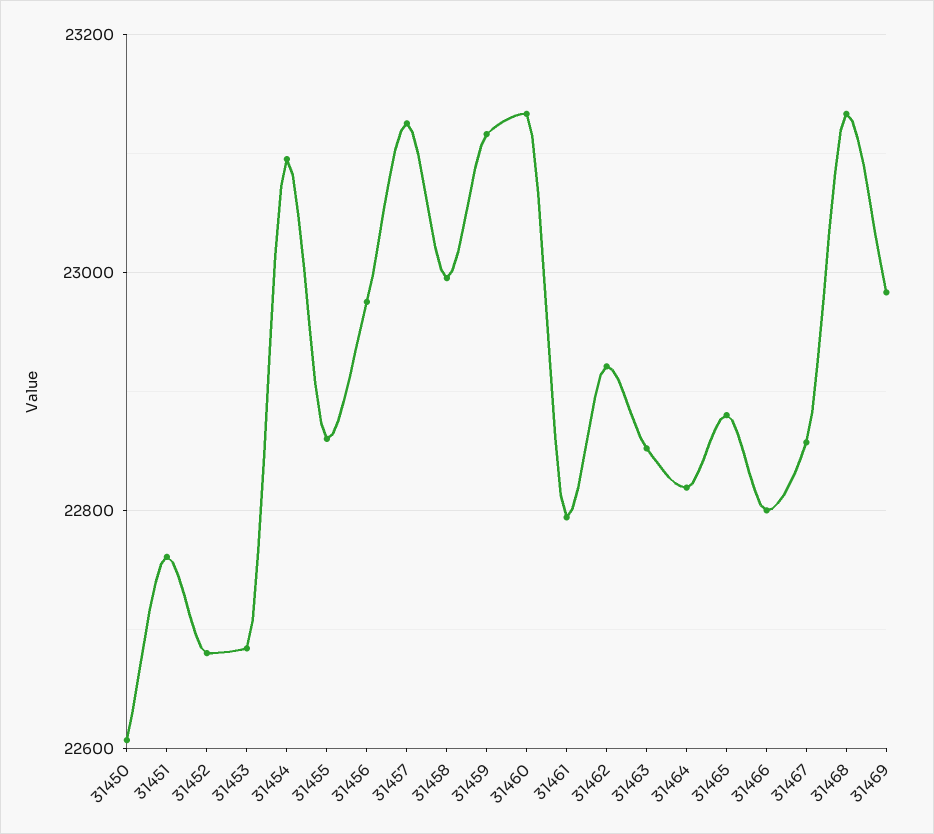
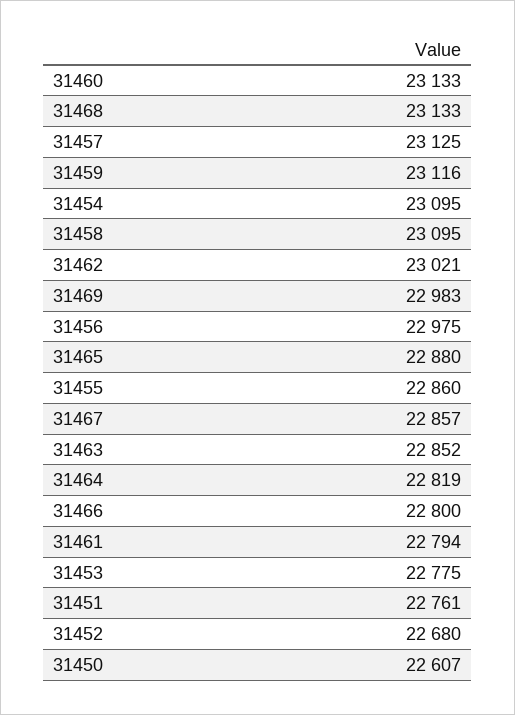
31453: 22680 -> 22775
31458: 23000 -> 23095
31462: 22920 -> 23021

